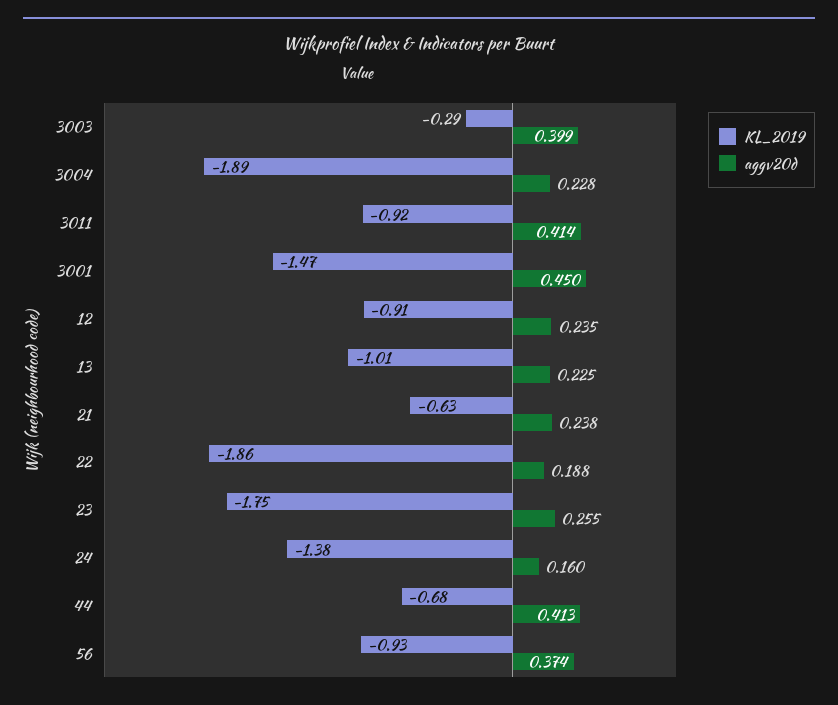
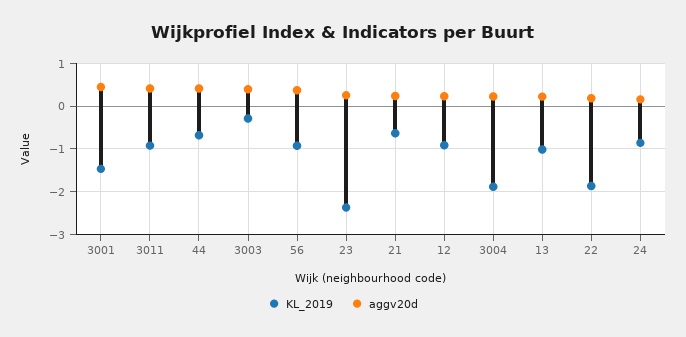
KL_2019, 23: -1.75 -> -2.4
KL_2019, 24: -1.38 -> -0.8

